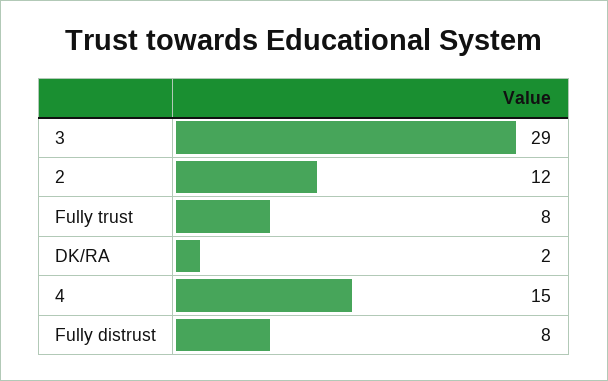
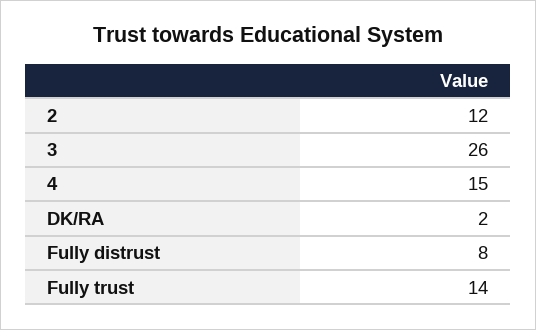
3: 29 -> 26
Fully trust: 8 -> 14

